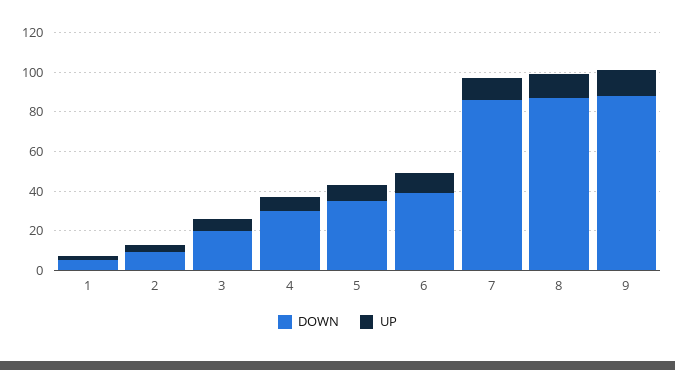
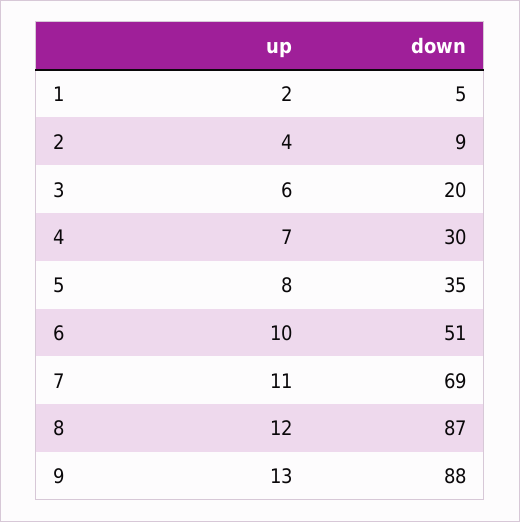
DOWN, 6: 40 -> 51
DOWN, 7: 85 -> 69

